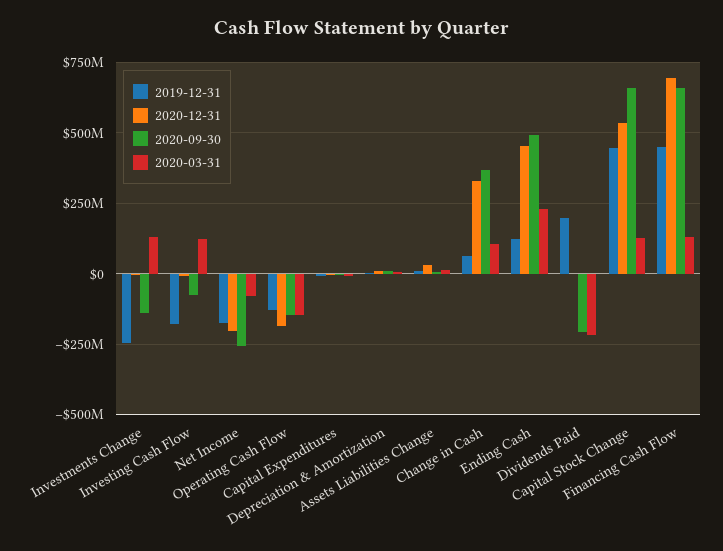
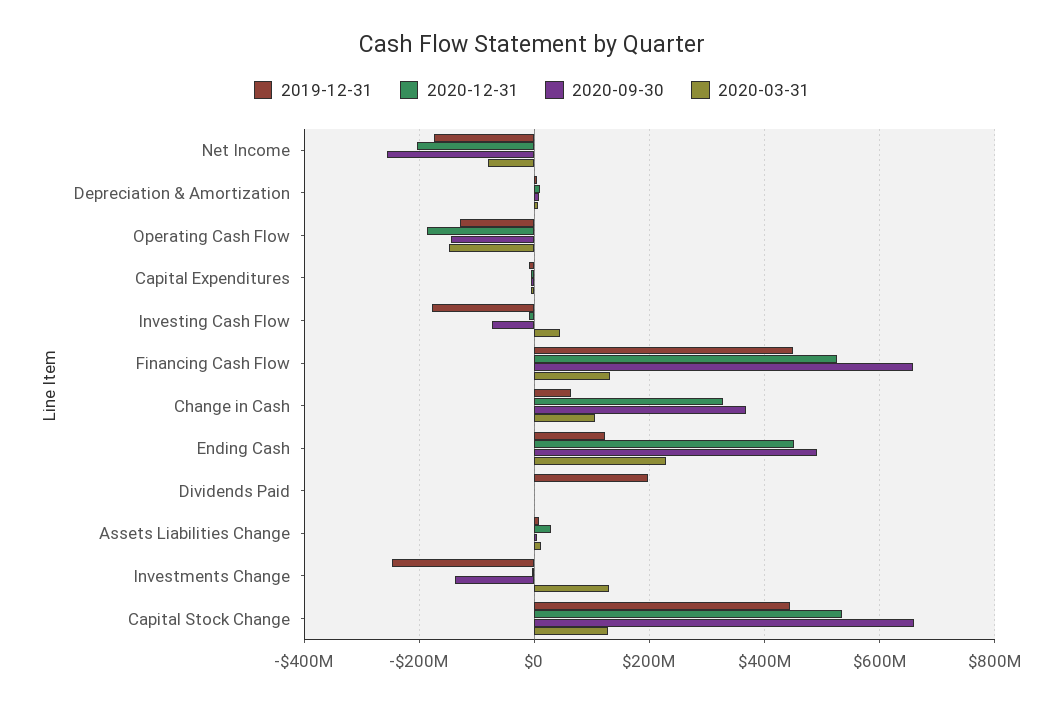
2020-03-31, Investing Cash Flow: 125000000 -> 40000000
2020-09-30, Dividends Paid: -200000000 -> 0
2020-03-31, Dividends Paid: -225000000 -> 0
2020-12-31, Financing Cash Flow: 700000000 -> 520000000

